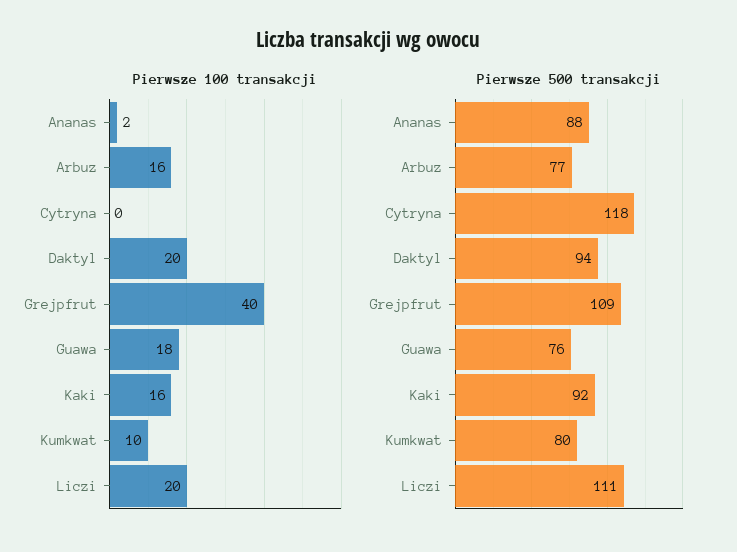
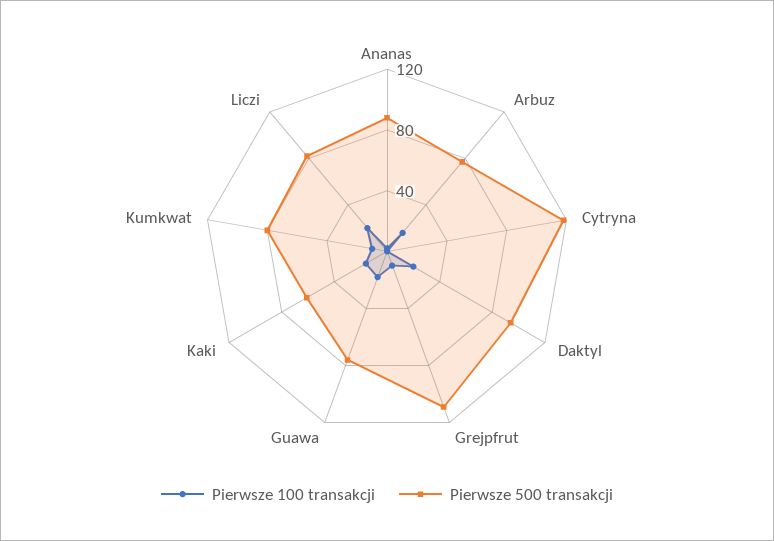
Pierwsze 100 transakcji, Grejpfrut: 40 -> 10
Pierwsze 500 transakcji, Kaki: 92 -> 60
Pierwsze 500 transakcji, Liczi: 111 -> 80

